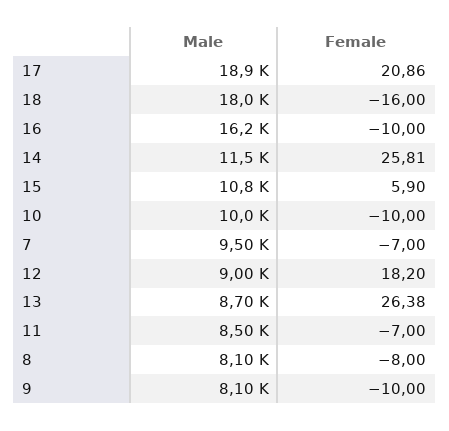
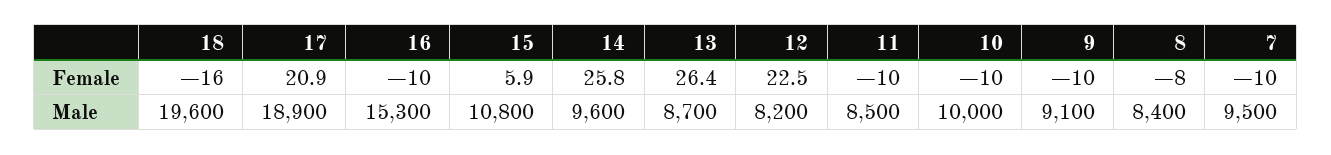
Male, 18: 18000 -> 19600
Male, 16: 16200 -> 15300
Male, 14: 11500 -> 9600
Female, 7: -7 -> -10
Male, 12: 9000 -> 8200
Female, 12: 18.2 -> 22.5
Female, 11: -7 -> -10
Male, 8: 8100 -> 8400
Male, 9: 8100 -> 9100

